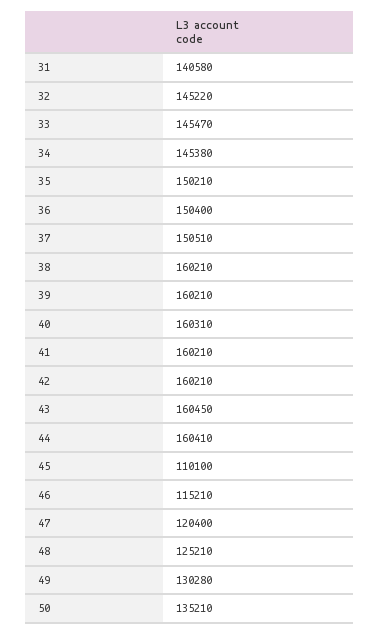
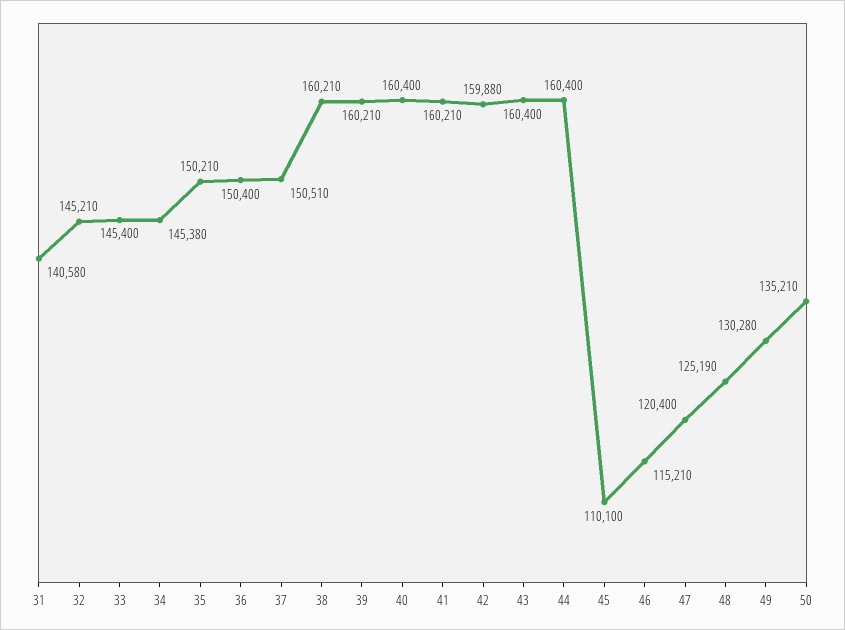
32: 145220 -> 145210
33: 145470 -> 145400
40: 160310 -> 160400
42: 160210 -> 159880
43: 160450 -> 160400
44: 160410 -> 160400
48: 125210 -> 125190

